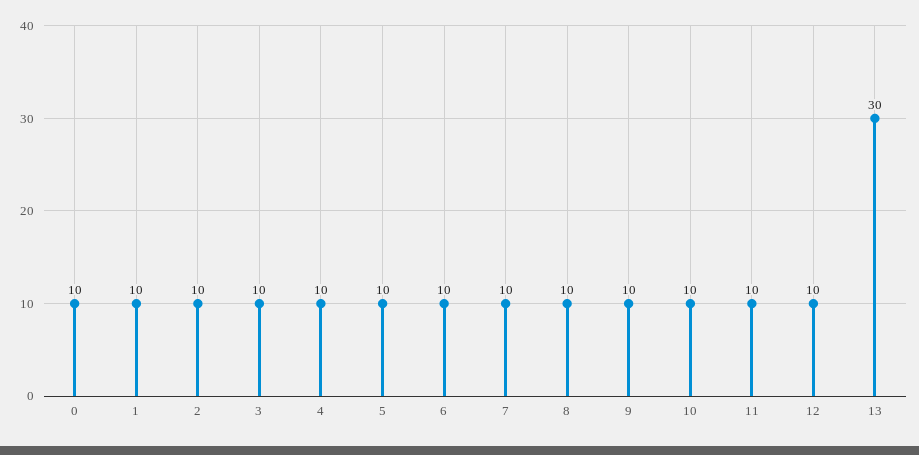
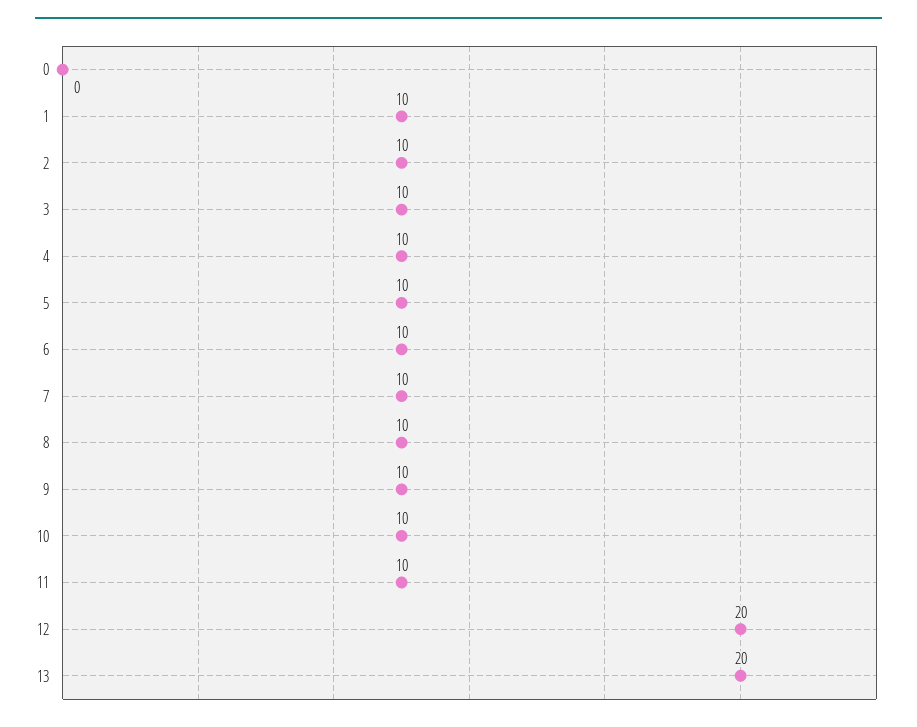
0: 10 -> 0
12: 10 -> 20
13: 30 -> 20

